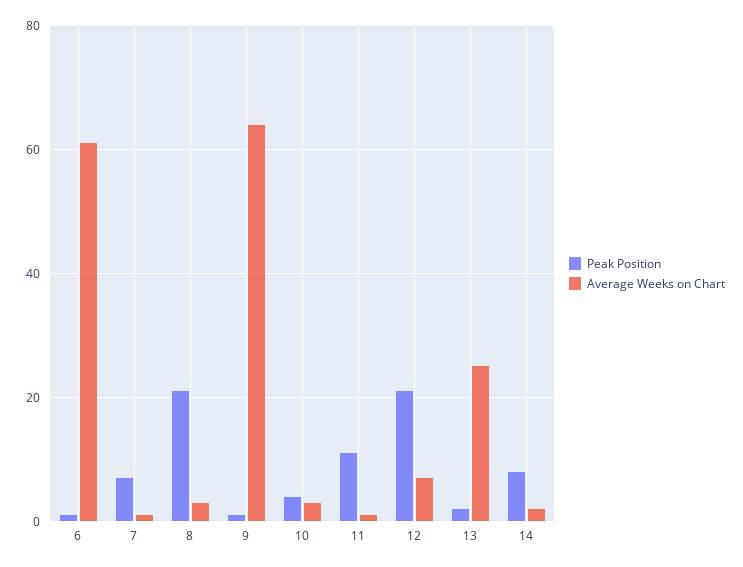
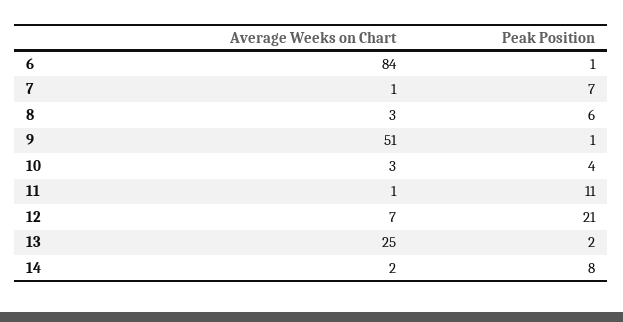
Average Weeks on Chart, 6: 60 -> 84
Peak Position, 8: 20 -> 6
Average Weeks on Chart, 9: 65 -> 51

